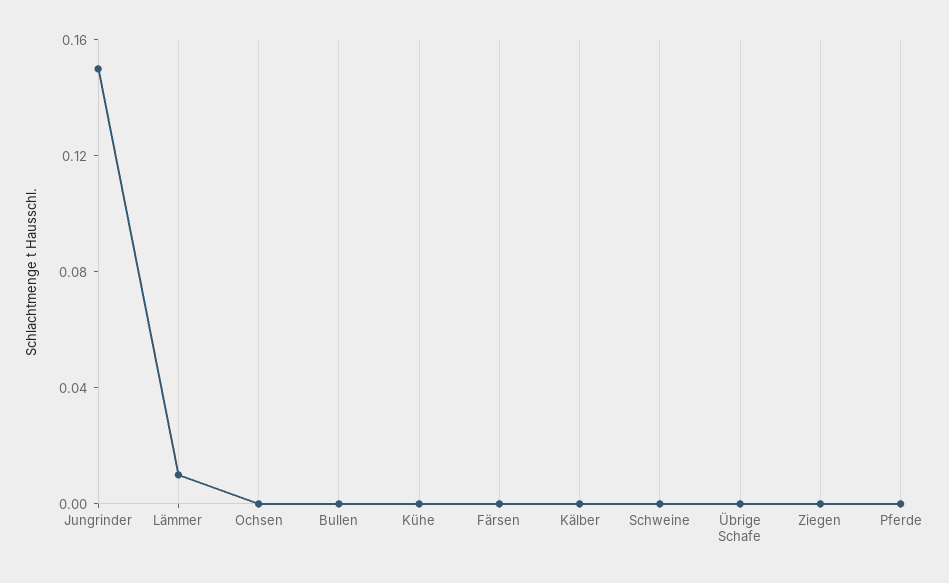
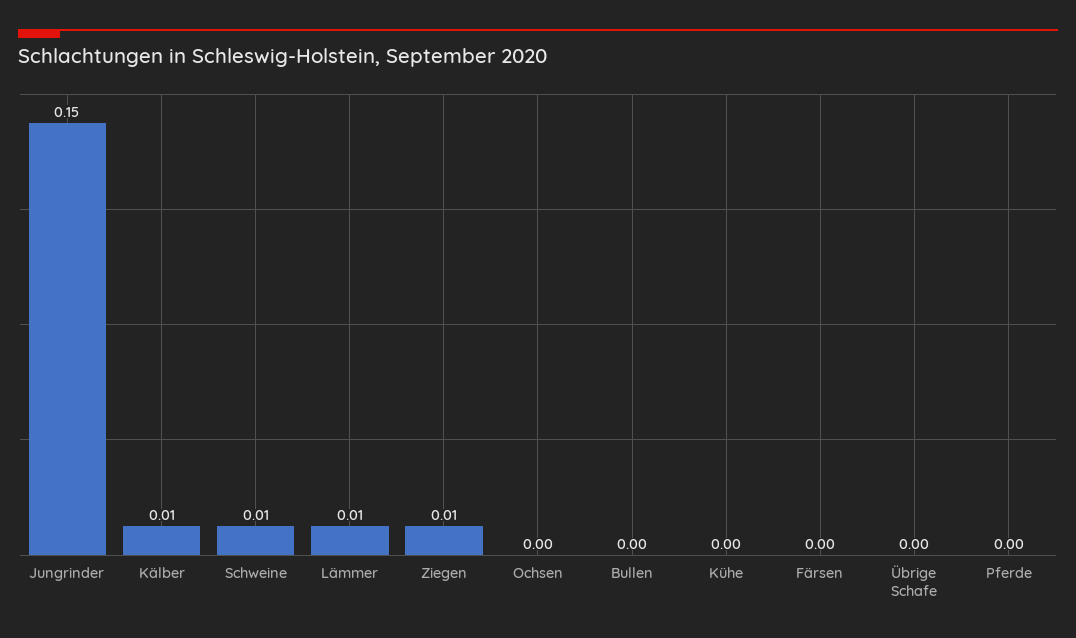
Kälber: 0 -> 0.01
Schweine: 0 -> 0.01
Ziegen: 0 -> 0.01

